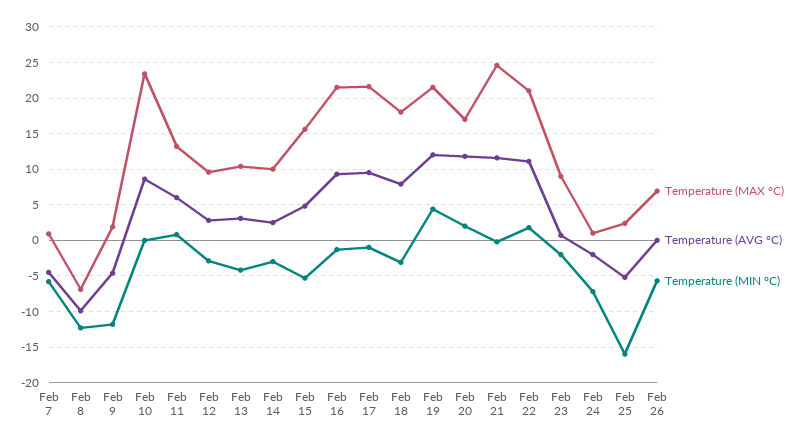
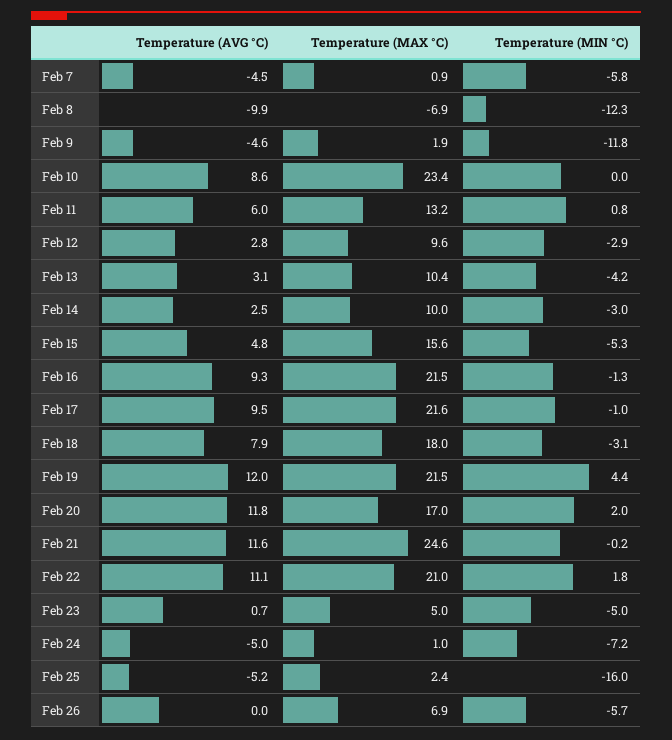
Temperature (MAX °C), Feb 23: 9 -> 5
Temperature (MIN °C), Feb 23: -2 -> -5
Temperature (AVG °C), Feb 24: -2 -> -5

